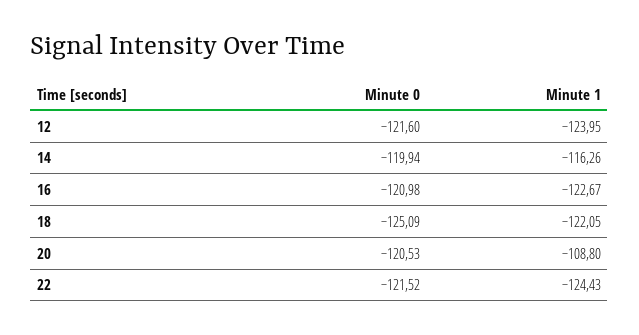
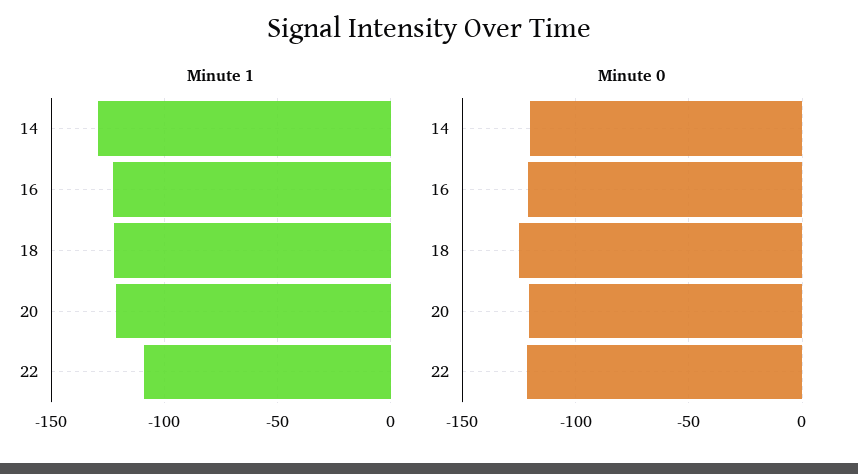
Minute 0, 12: -121.6 -> none
Minute 1, 12: -123.95 -> none
Minute 1, 14: -116.26 -> -130
Minute 1, 20: -108.8 -> -120
Minute 1, 22: -124.43 -> -110

